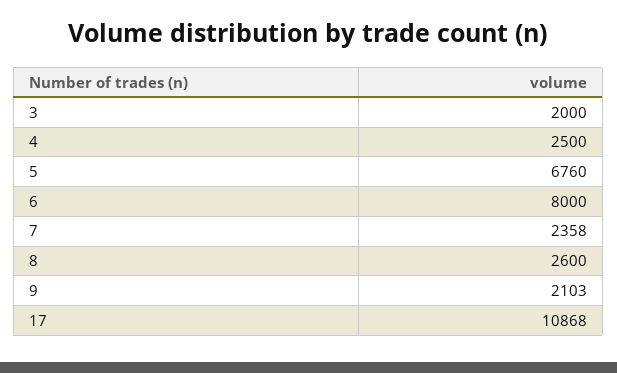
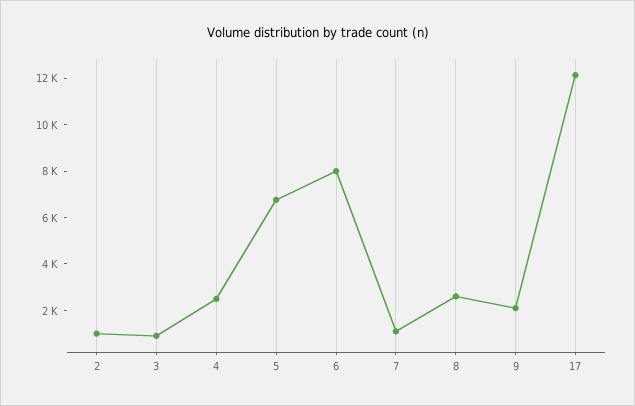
3: 2000 -> 1000
7: 2358 -> 1000
17: 10868 -> 12000
2: none -> 1000

